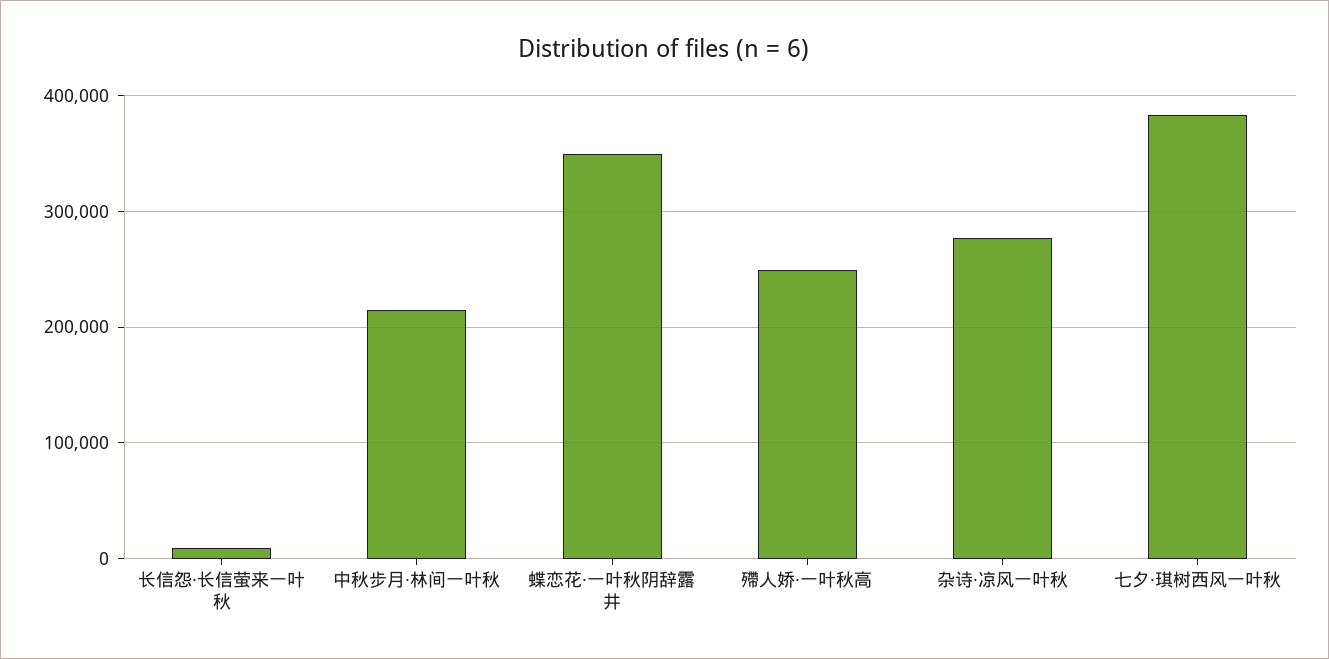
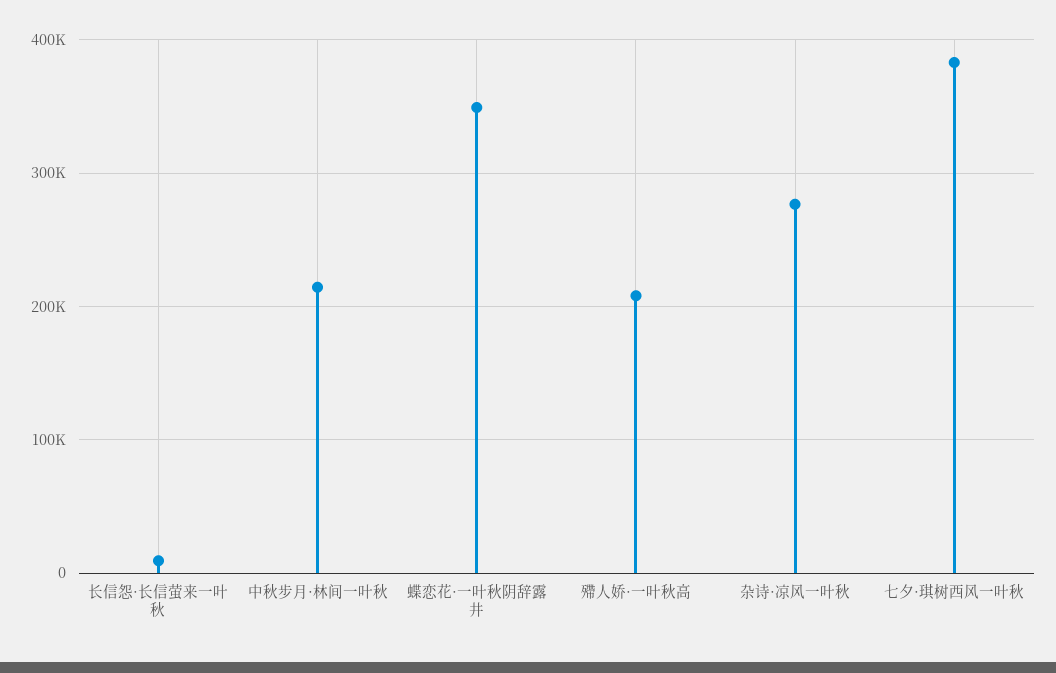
殢人娇·一叶秋高: 250000 -> 210000

